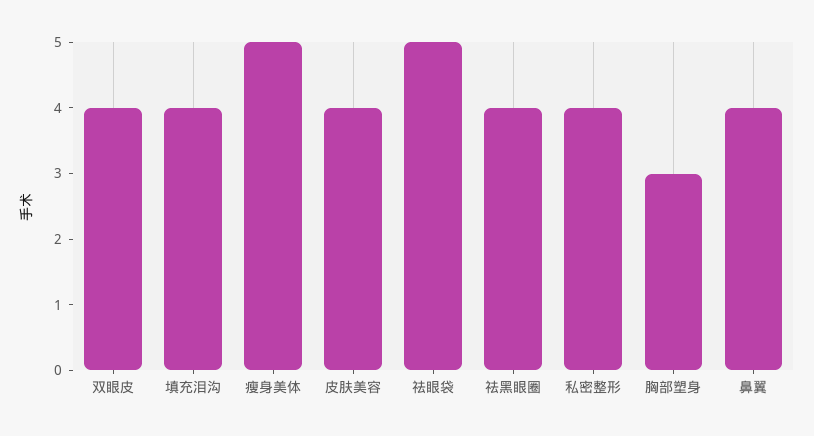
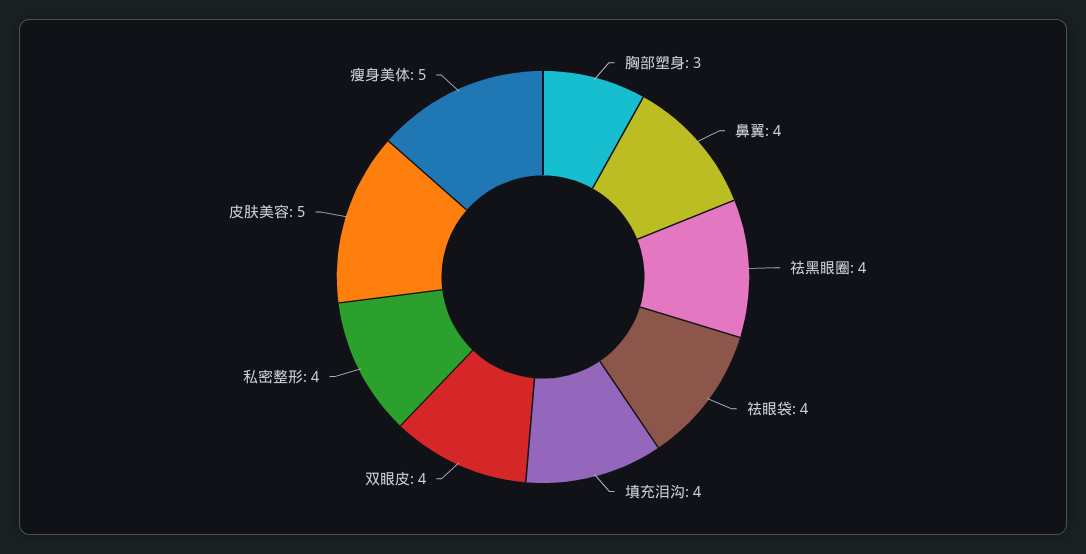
皮肤美容: 4 -> 5
祛眼袋: 5 -> 4

